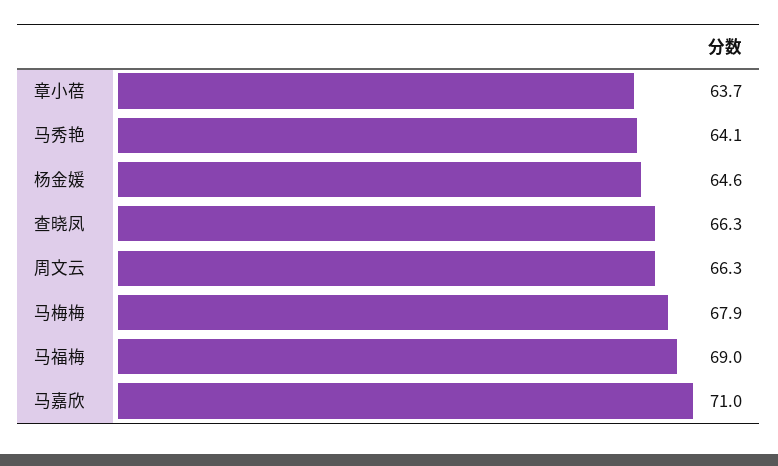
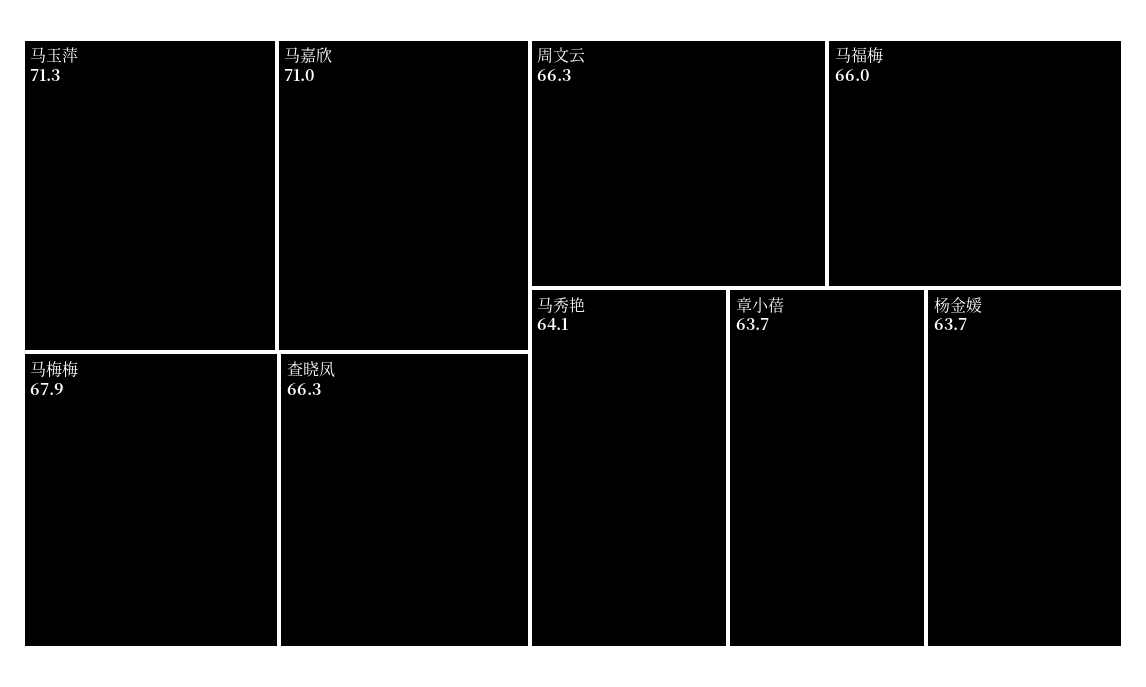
杨金媛: 64.6 -> 63.7
马福梅: 69 -> 66
马玉萍: none -> 71.3

